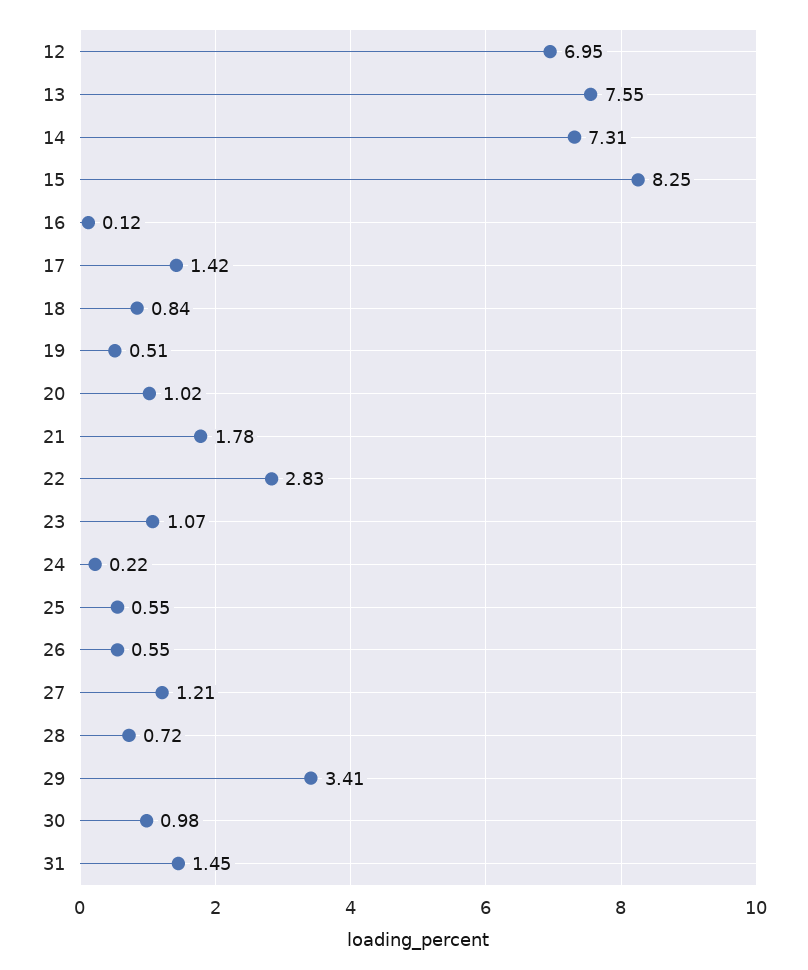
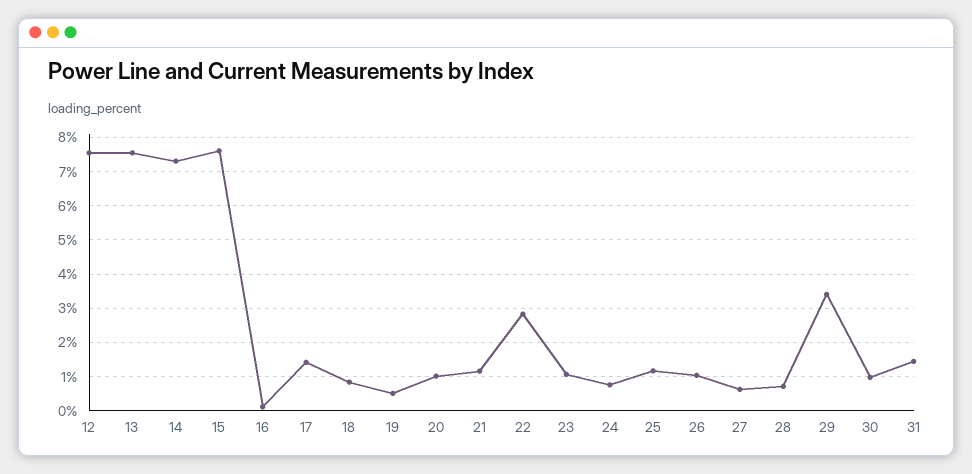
12: 6.95 -> 7.6
15: 8.25 -> 7.6
21: 1.78 -> 1.2
24: 0.22 -> 0.8
25: 0.55 -> 1.2
26: 0.55 -> 1
27: 1.21 -> 0.6

